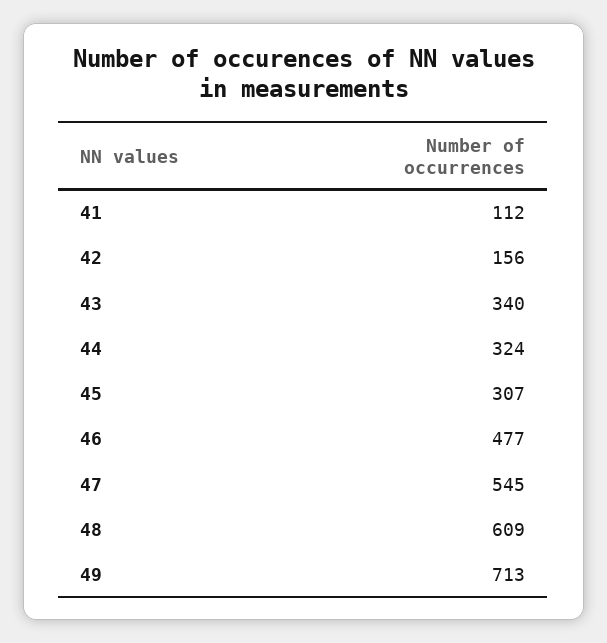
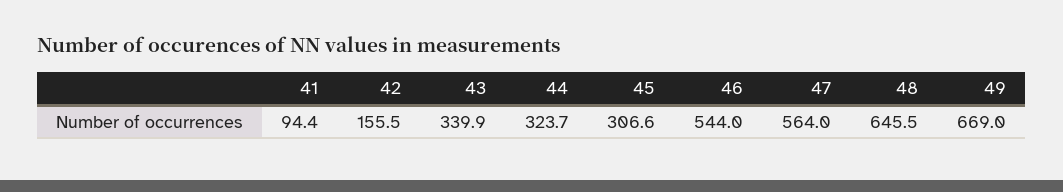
41: 112 -> 94.4
46: 477 -> 544
47: 545 -> 564
48: 609 -> 645.5
49: 713 -> 669

